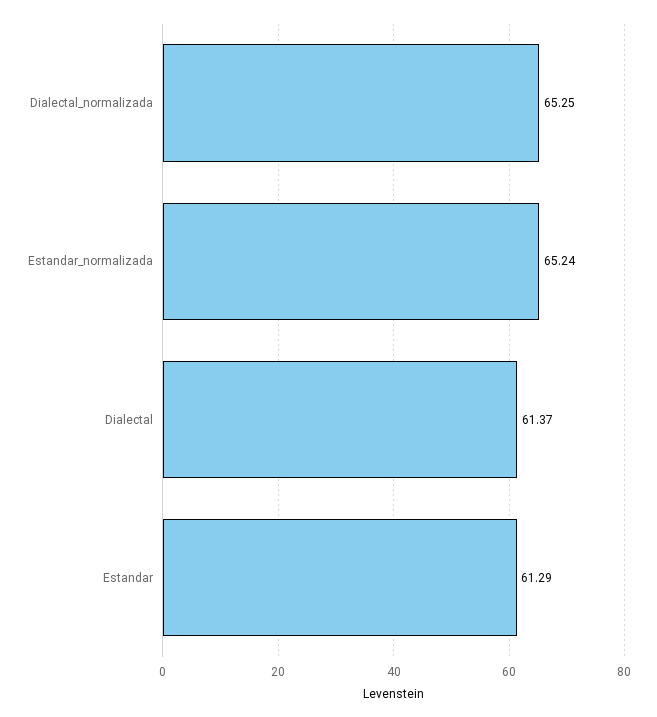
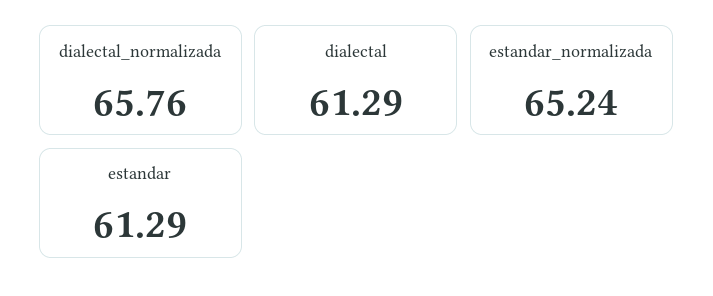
Dialectal_normalizada: 65.25 -> 65.76
Dialectal: 61.37 -> 61.29

